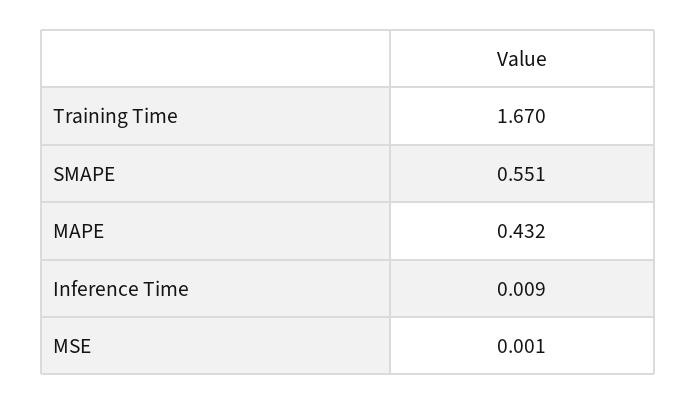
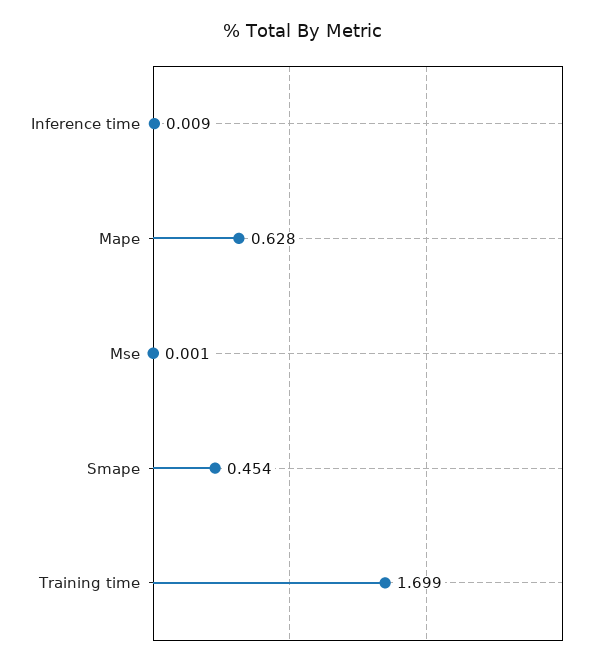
Training Time: 1.67 -> 1.699
SMAPE: 0.551 -> 0.454
MAPE: 0.432 -> 0.628

